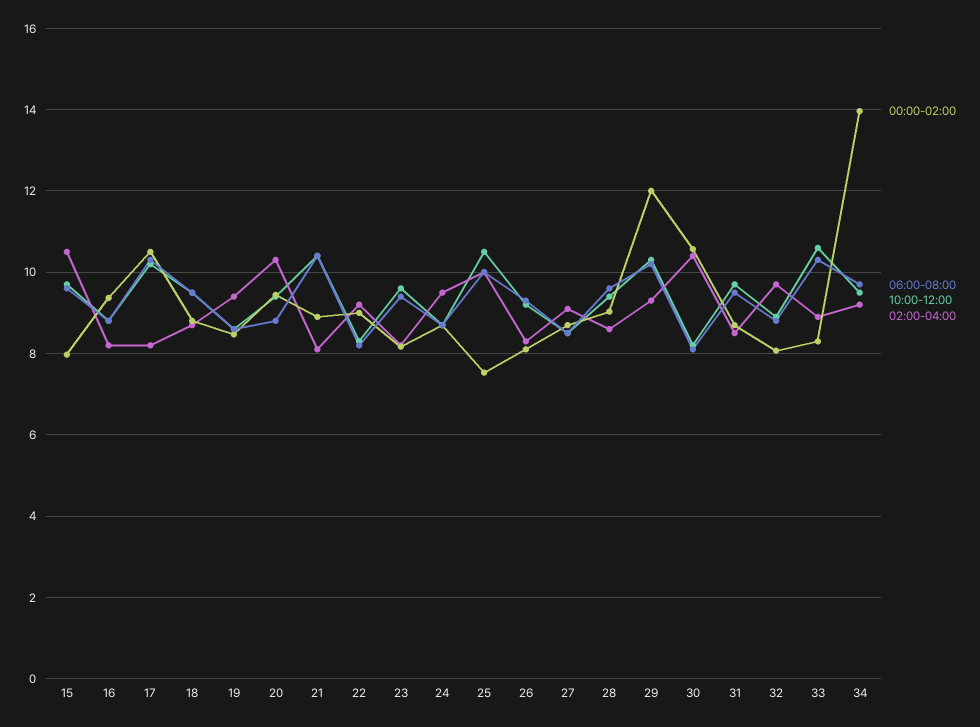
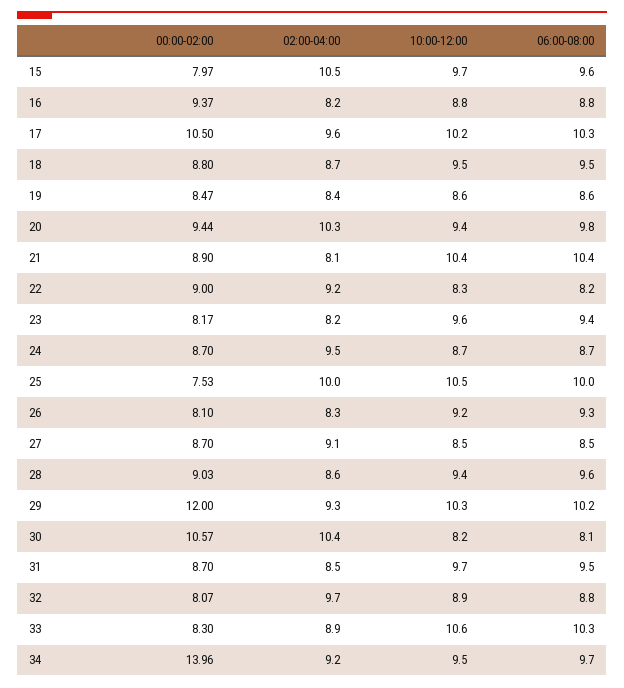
02:00-04:00, 17: 8.2 -> 9.6
02:00-04:00, 19: 9.4 -> 8.4
06:00-08:00, 20: 8.8 -> 9.8

